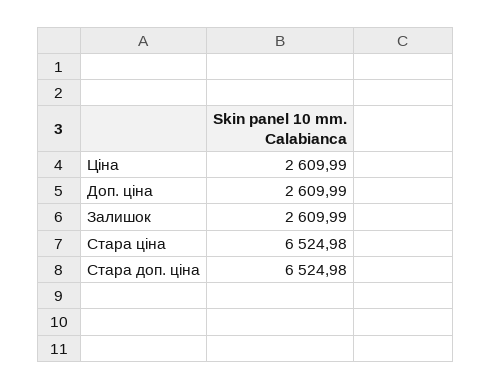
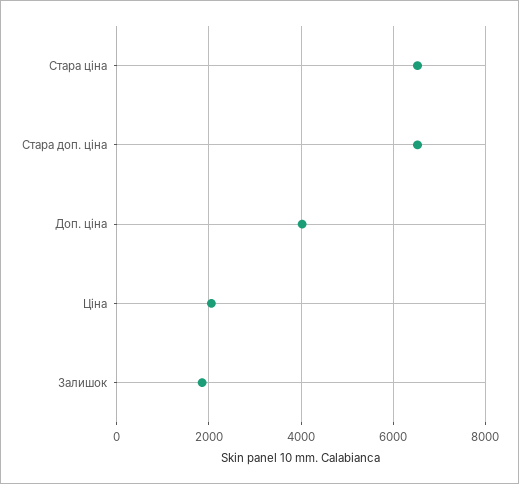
Ціна: 2609.99 -> 2000
Доп. ціна: 2609.99 -> 4000
Залишок: 2609.99 -> 1800

